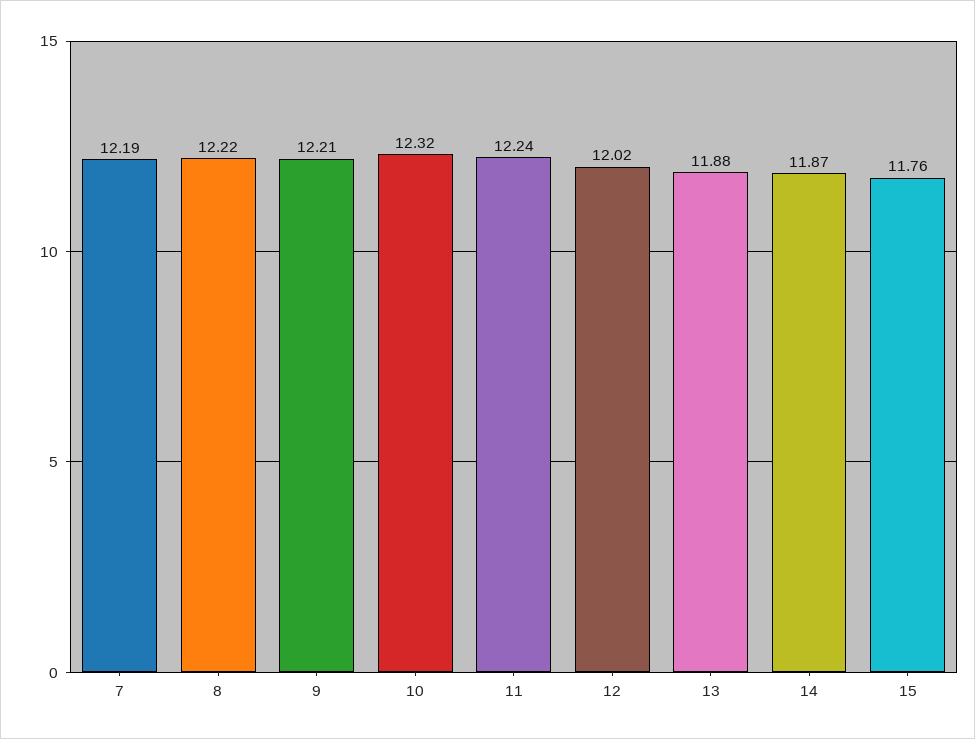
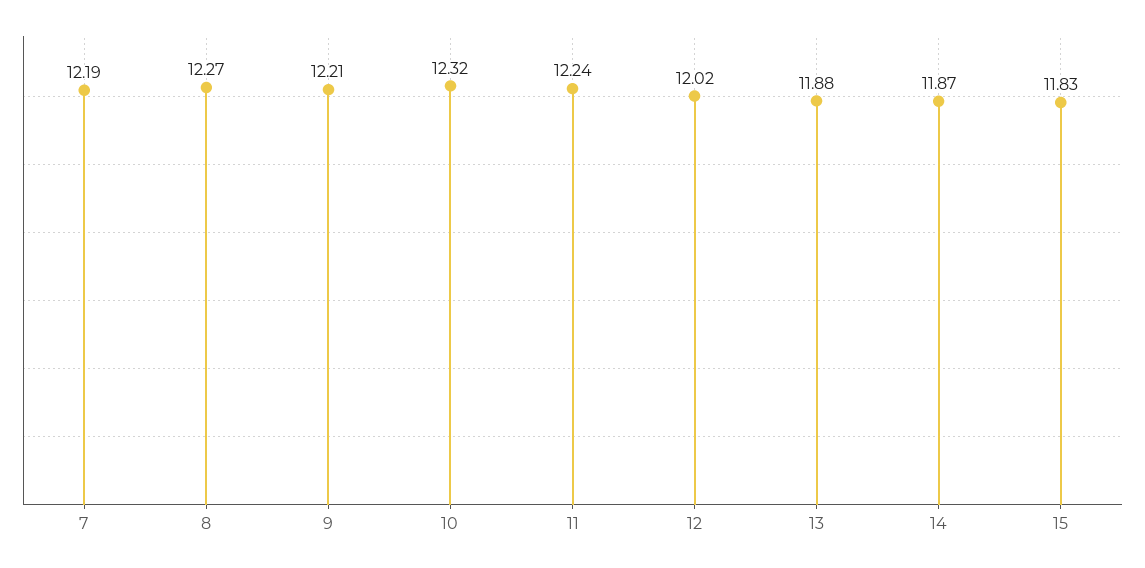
8: 12.22 -> 12.27
15: 11.76 -> 11.83

